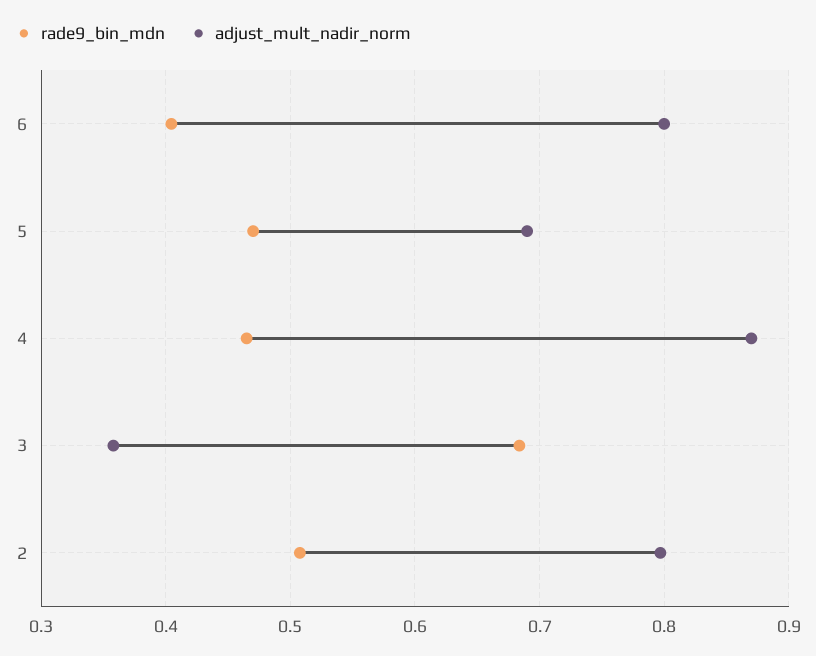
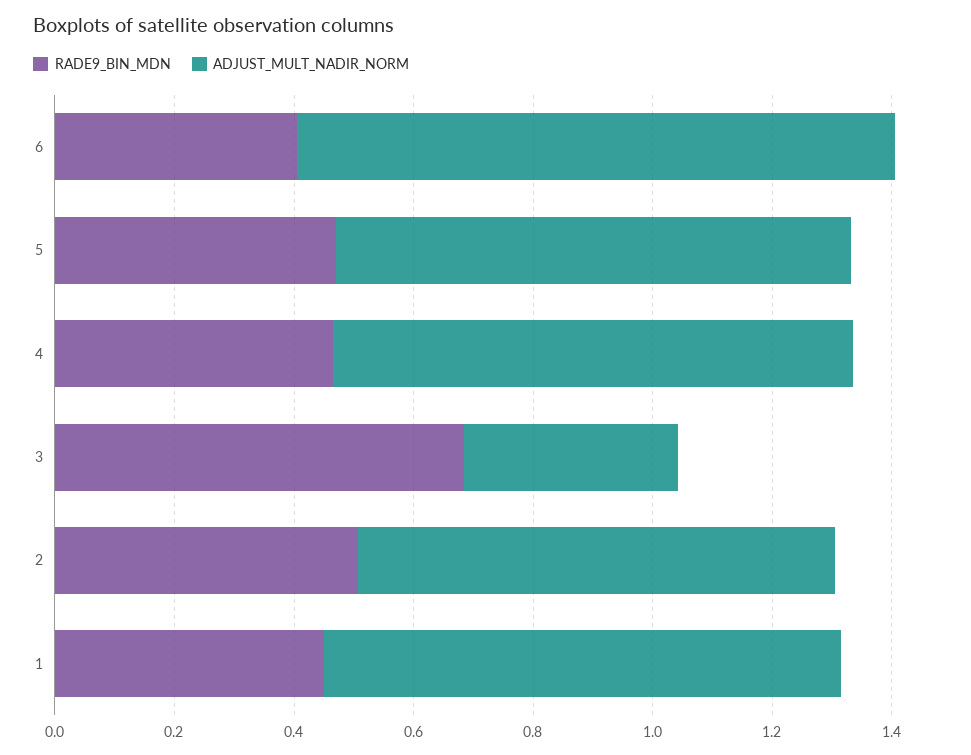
adjust_mult_nadir_norm, 6: 0.8 -> 1
adjust_mult_nadir_norm, 5: 0.69 -> 0.85
rade9_bin_mdn, 1: none -> 0.45
adjust_mult_nadir_norm, 1: none -> 0.85

